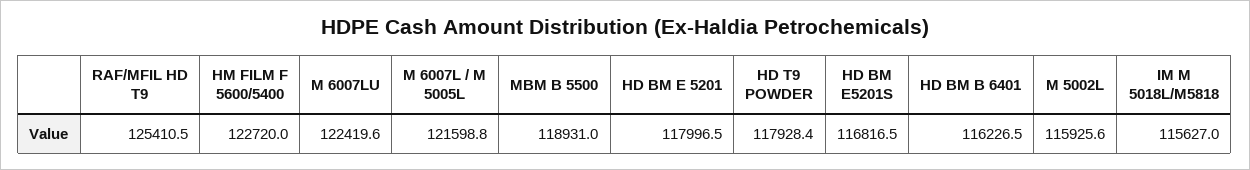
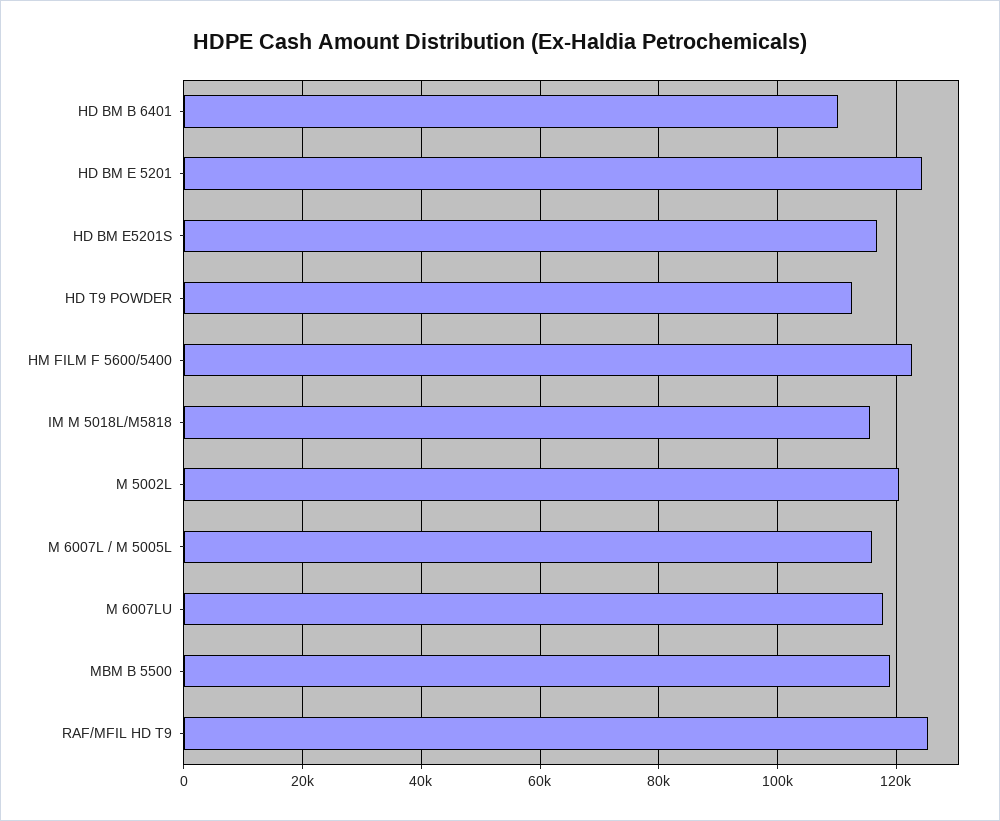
M 6007LU: 122419.6 -> 118000
M 6007L / M 5005L: 121598.8 -> 116000
HD BM E 5201: 117996.5 -> 124000
HD T9 POWDER: 117928.4 -> 112000
HD BM B 6401: 116226.5 -> 110000
M 5002L: 115925.6 -> 120000

